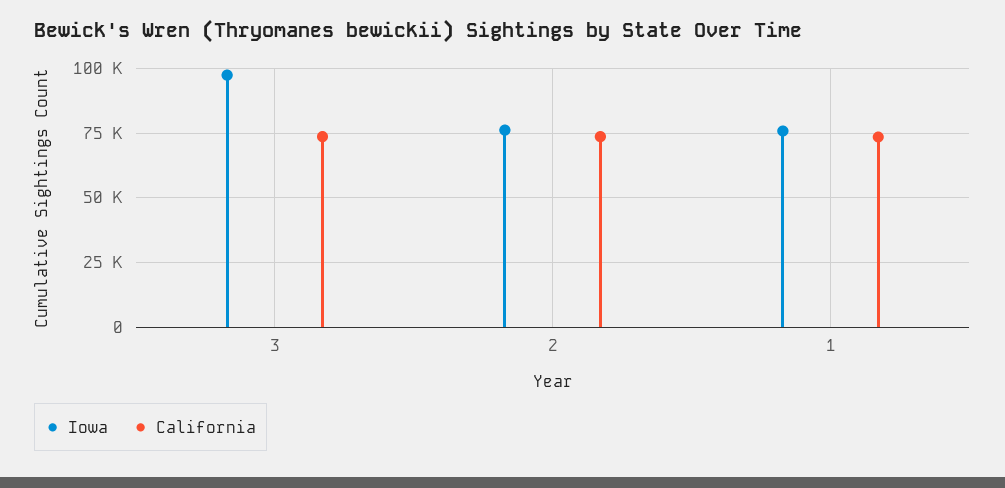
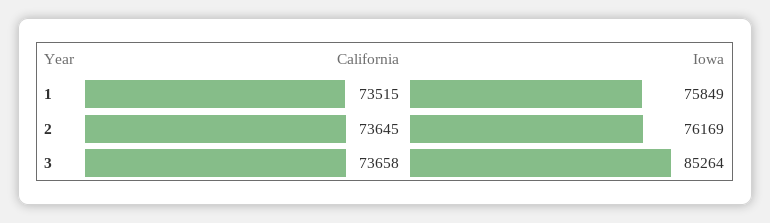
Iowa, 3: 97500 -> 85264

